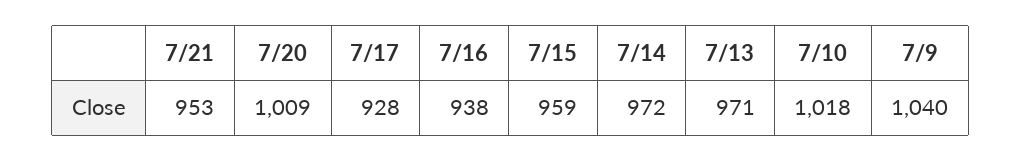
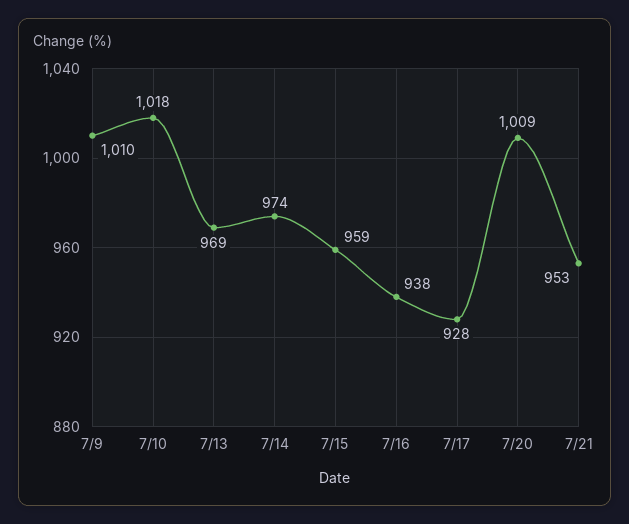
7/14: 972 -> 974
7/13: 971 -> 969
7/9: 1040 -> 1010

